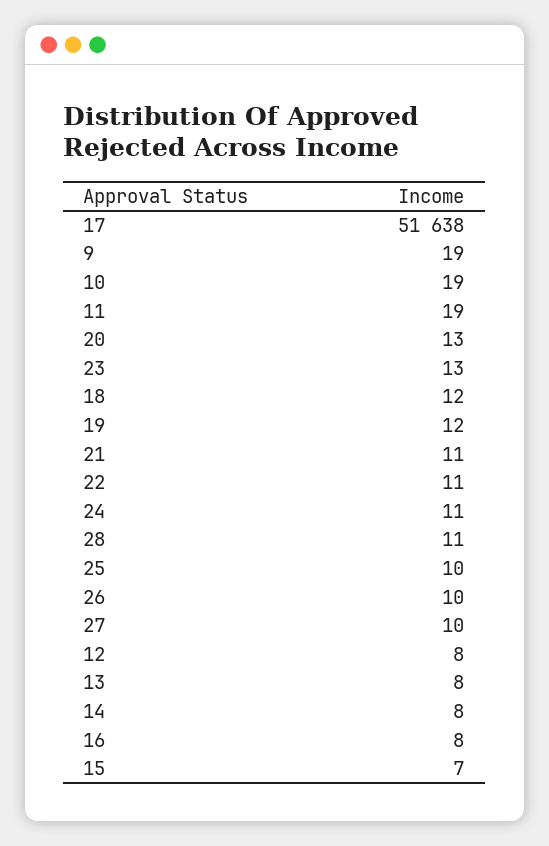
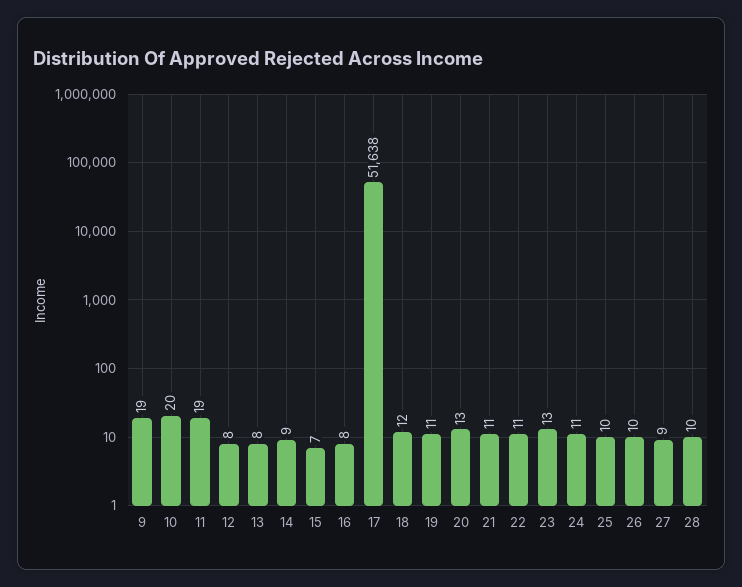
10: 19 -> 20
19: 12 -> 11
28: 11 -> 10
27: 10 -> 9
14: 8 -> 9

